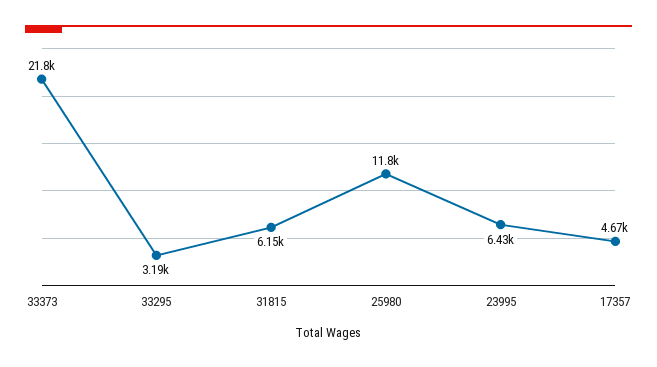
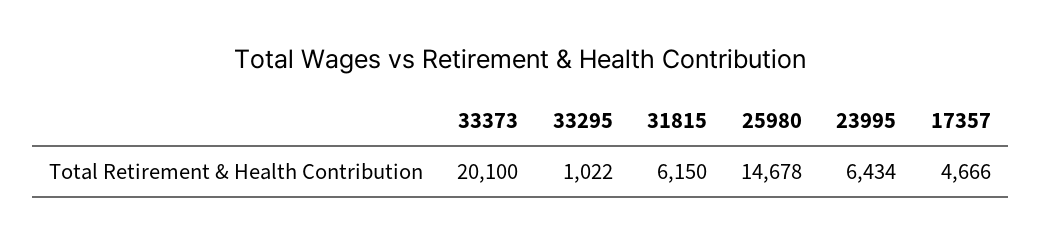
33373: 21800 -> 20100
33295: 3190 -> 1022
25980: 11800 -> 14678

